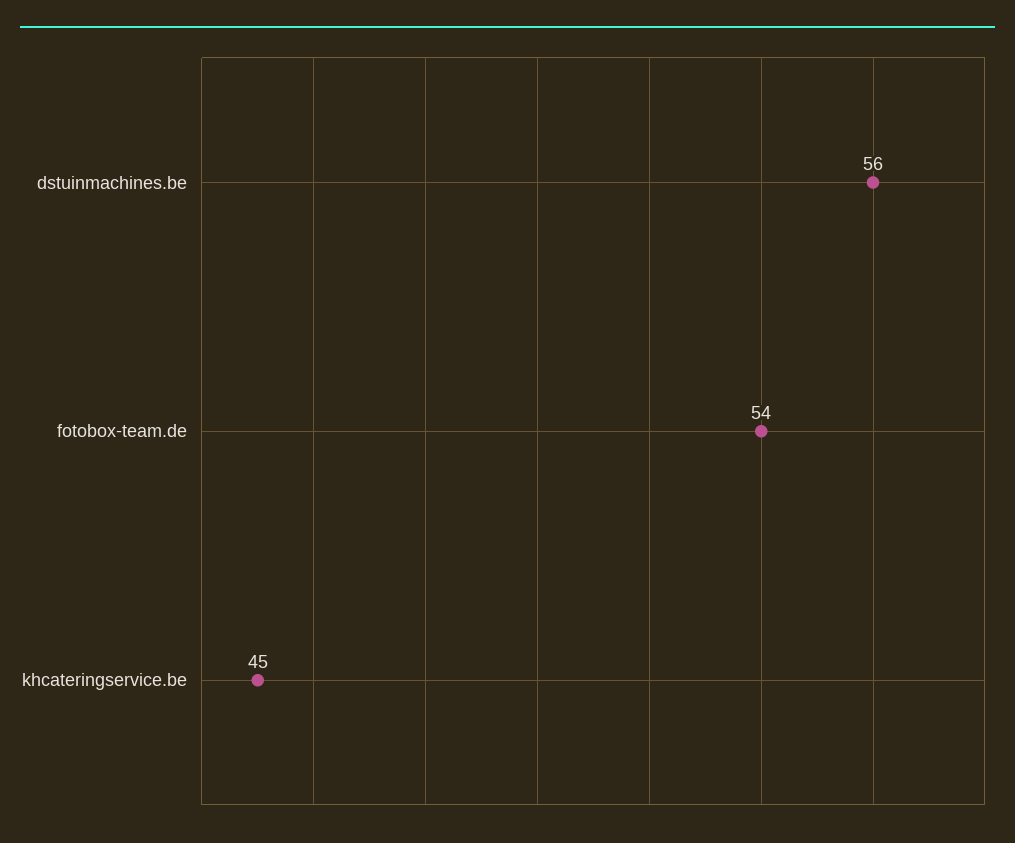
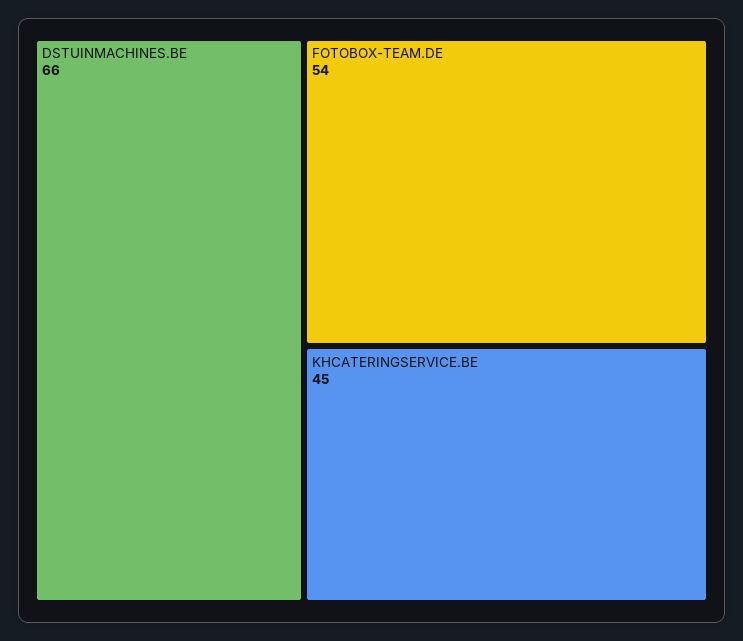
dstuinmachines.be: 56 -> 66

